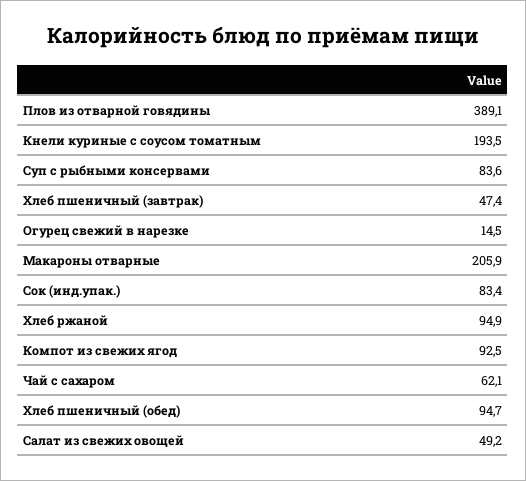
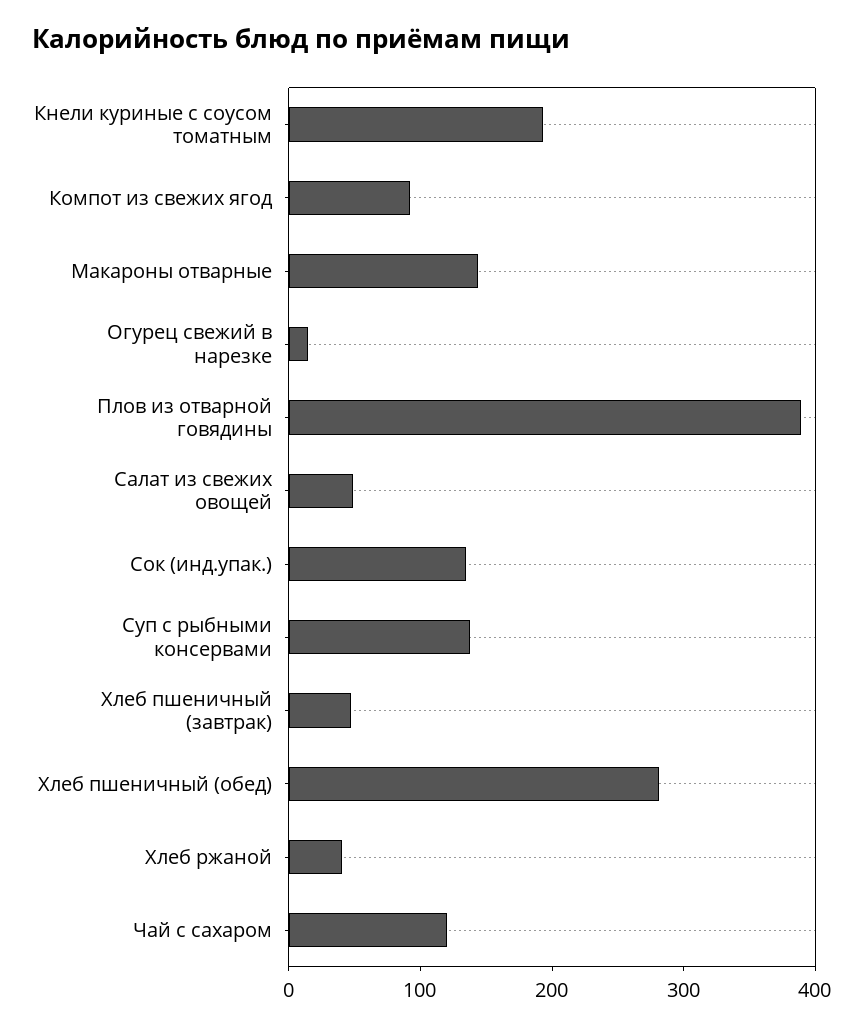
Суп с рыбными консервами: 83.6 -> 140
Макароны отварные: 205.9 -> 140
Сок (инд.упак.): 83.4 -> 140
Хлеб ржаной: 94.9 -> 40
Чай с сахаром: 62.1 -> 120
Хлеб пшеничный (обед): 94.7 -> 280

